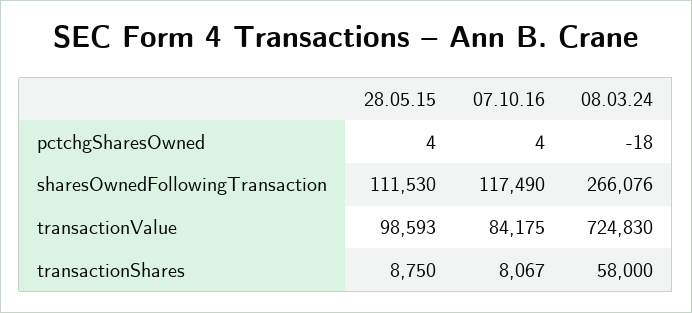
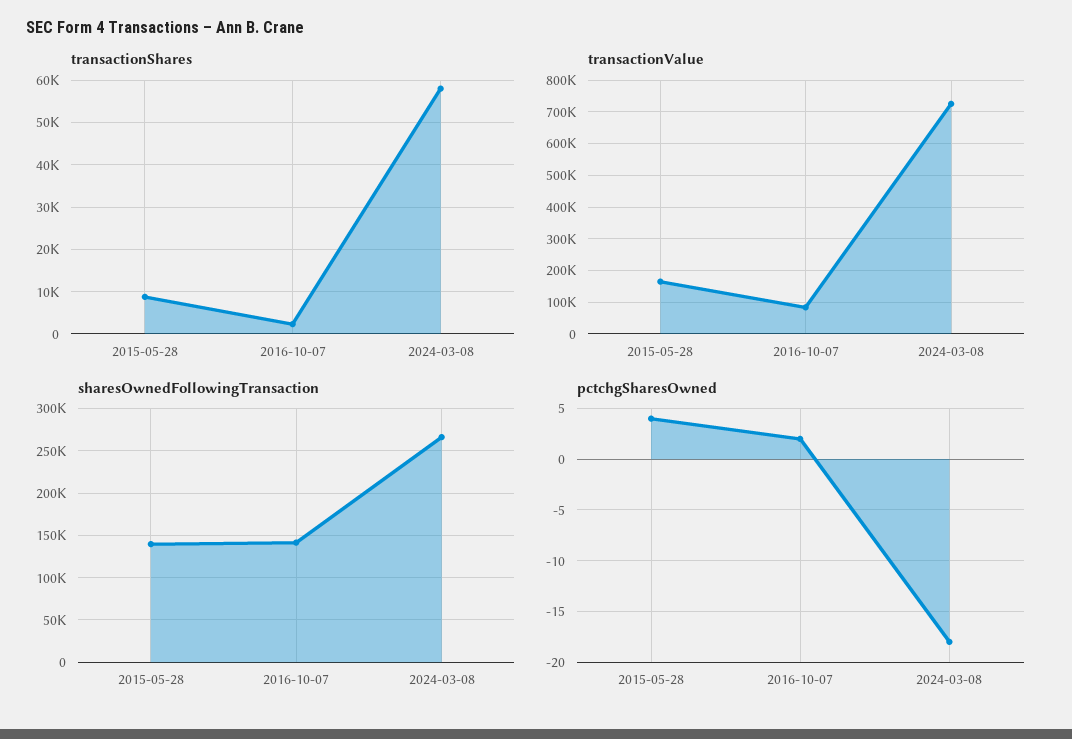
pctchgSharesOwned, 07.10.16: 4 -> 2
sharesOwnedFollowingTransaction, 28.05.15: 111530 -> 140000
sharesOwnedFollowingTransaction, 07.10.16: 117490 -> 140000
transactionValue, 28.05.15: 98593 -> 160000
transactionShares, 07.10.16: 8067 -> 2000

